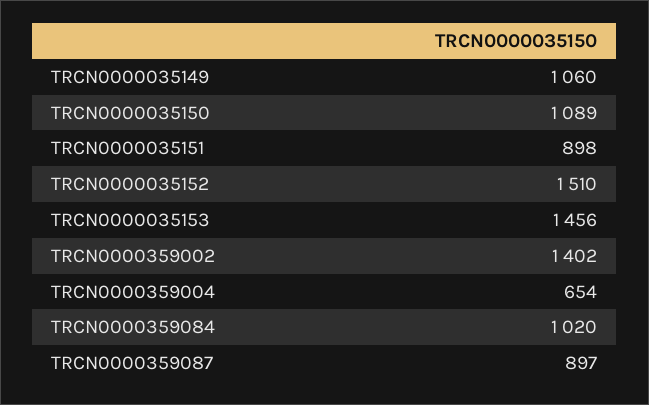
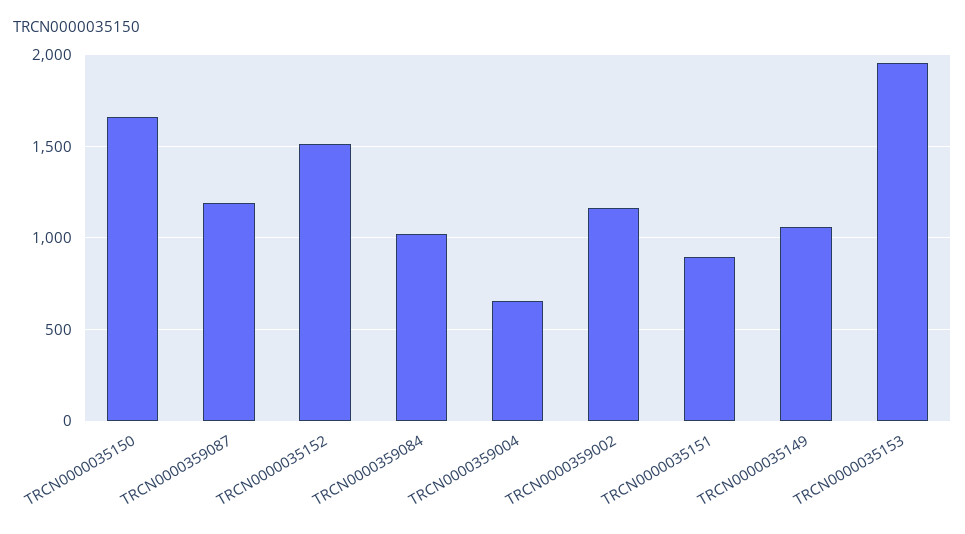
TRCN0000035150: 1089 -> 1650
TRCN0000035153: 1456 -> 1950
TRCN0000359002: 1402 -> 1150
TRCN0000359087: 897 -> 1200

